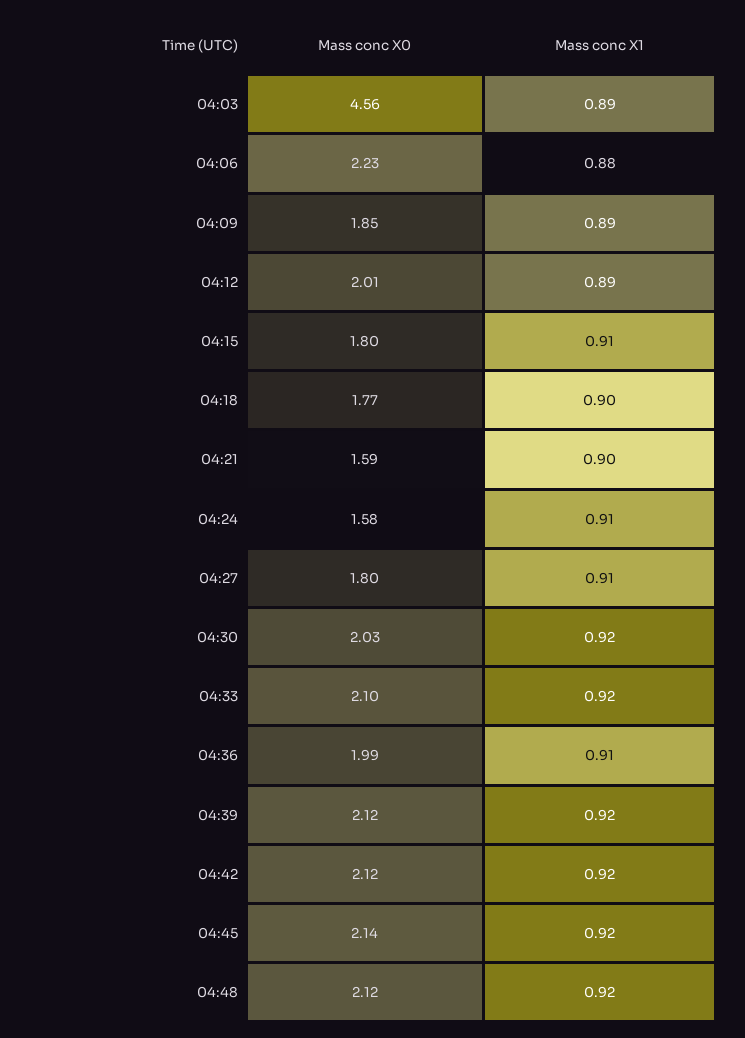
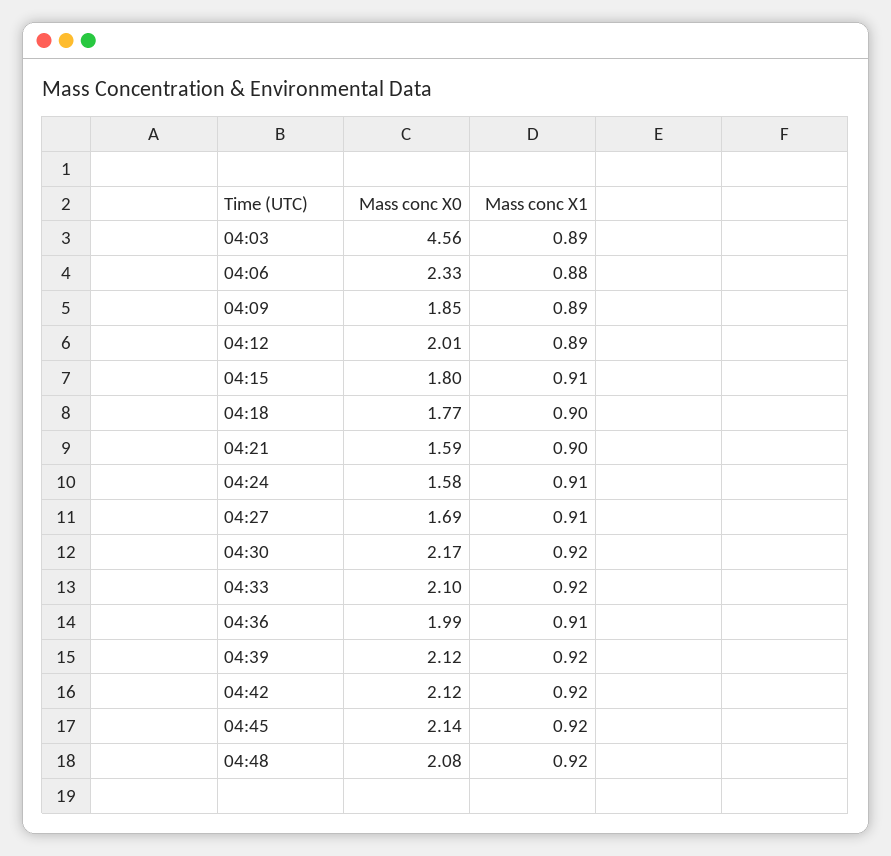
Mass conc X0, 04:06: 2.23 -> 2.33
Mass conc X0, 04:27: 1.8 -> 1.69
Mass conc X0, 04:30: 2.03 -> 2.17
Mass conc X0, 04:48: 2.12 -> 2.08

